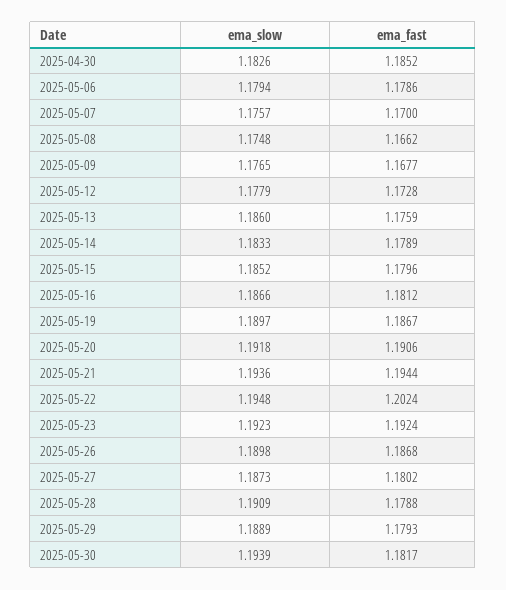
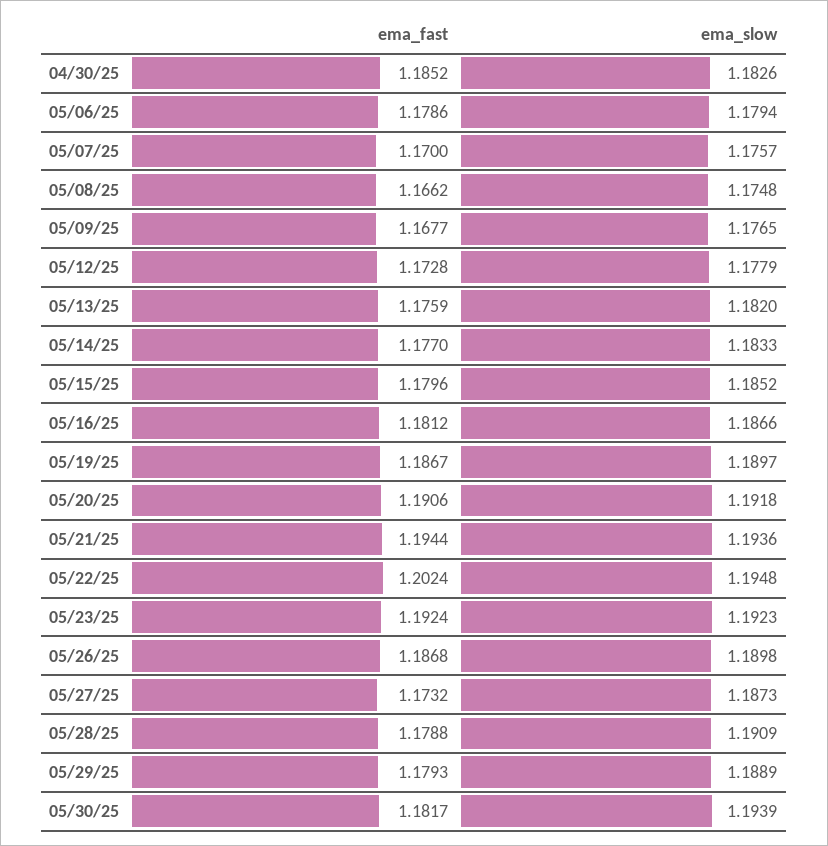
ema_slow, 2025-05-13: 1.186 -> 1.182
ema_fast, 2025-05-14: 1.1789 -> 1.177
ema_fast, 2025-05-27: 1.1802 -> 1.1732

